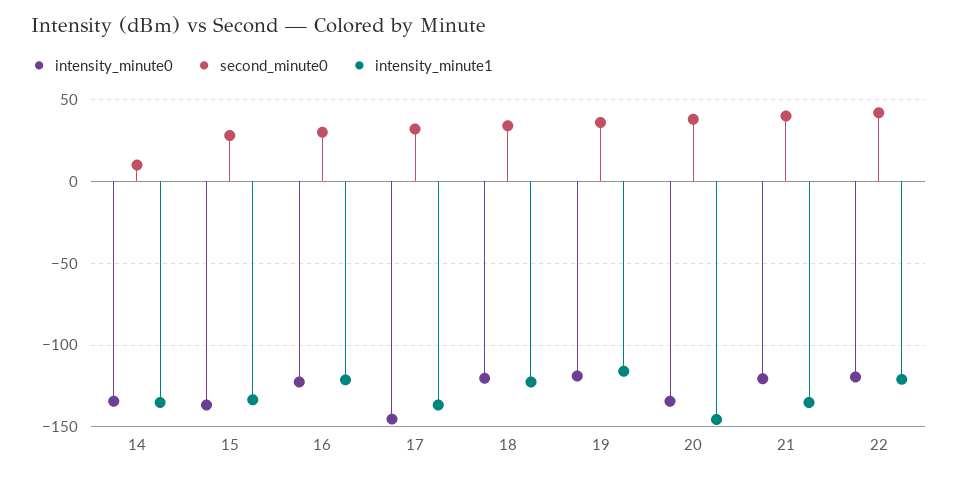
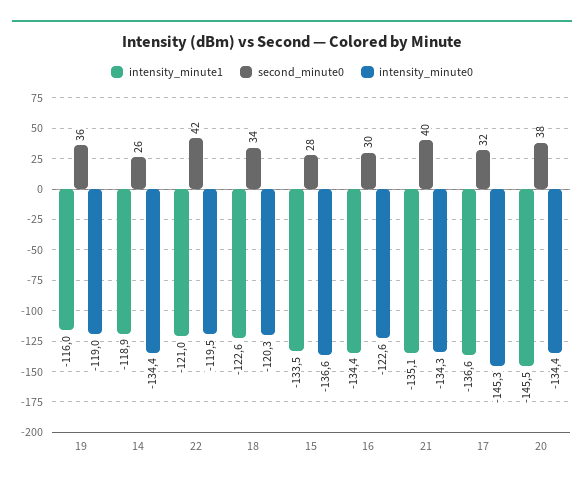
second_minute0, 14: 10 -> 26
intensity_minute1, 14: -135 -> -118.9
intensity_minute1, 16: -120 -> -134.4
intensity_minute0, 21: -120 -> -134.3

